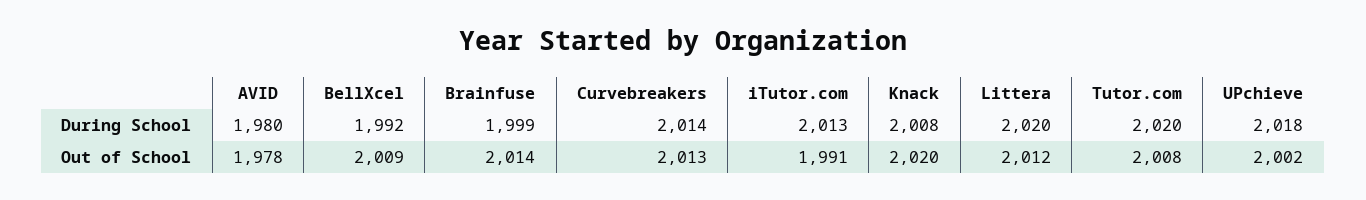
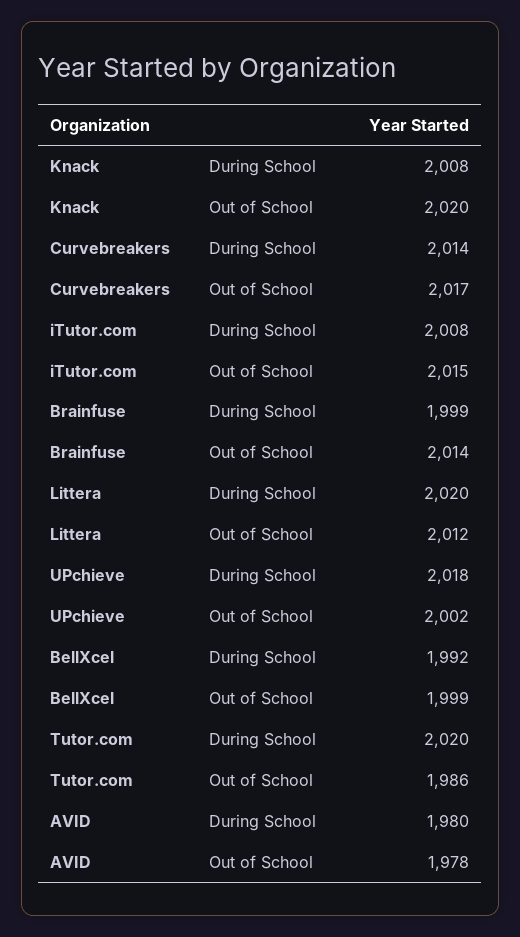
iTutor.com, During School: 2013 -> 2008
BellXcel, Out of School: 2009 -> 1999
Curvebreakers, Out of School: 2013 -> 2017
iTutor.com, Out of School: 1991 -> 2015
Tutor.com, Out of School: 2008 -> 1986

